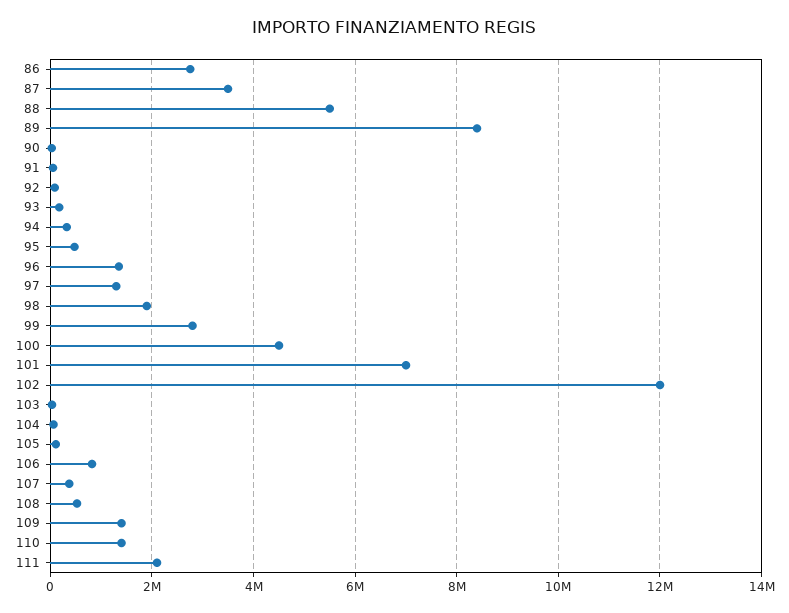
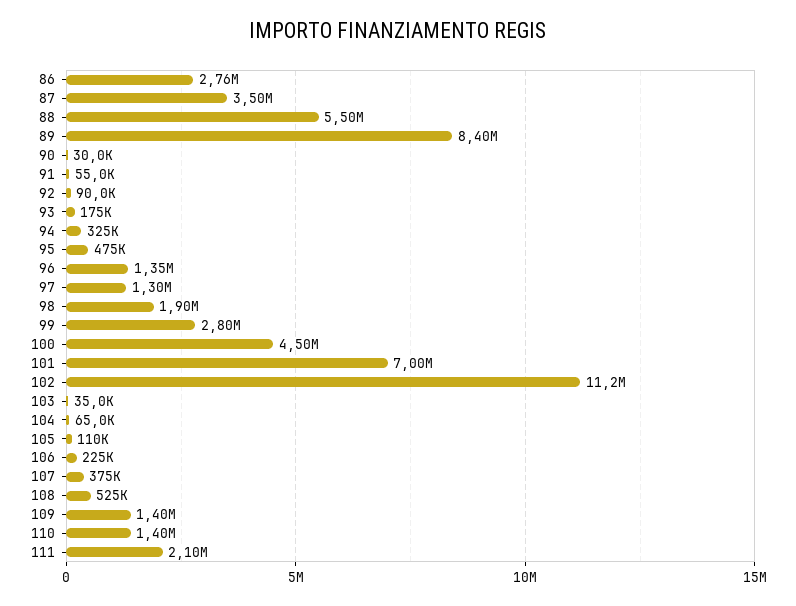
102: 12000000 -> 11200000
106: 800000 -> 225000

